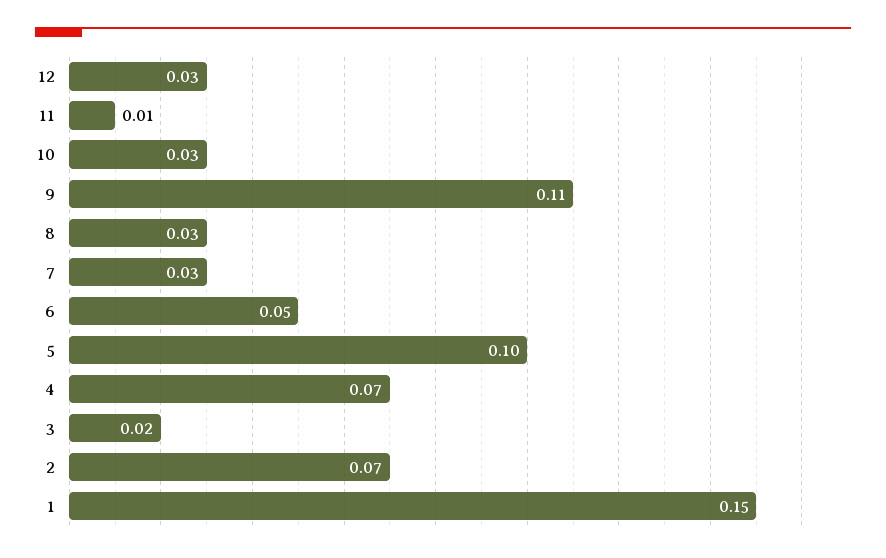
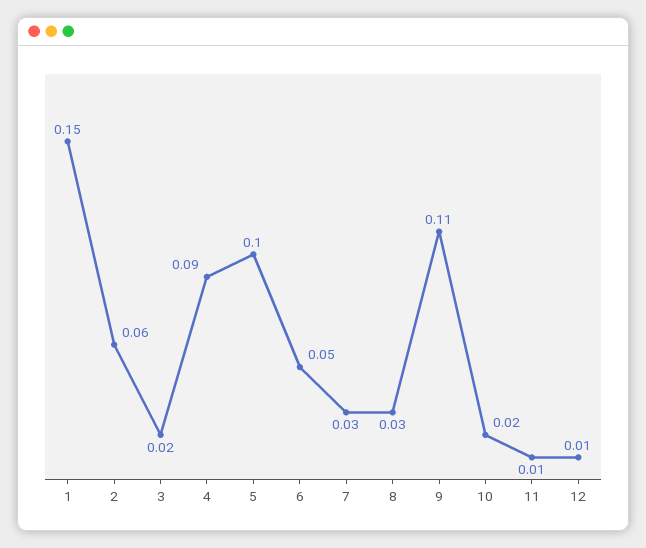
12: 0.03 -> 0.01
10: 0.03 -> 0.02
4: 0.07 -> 0.09
2: 0.07 -> 0.06

